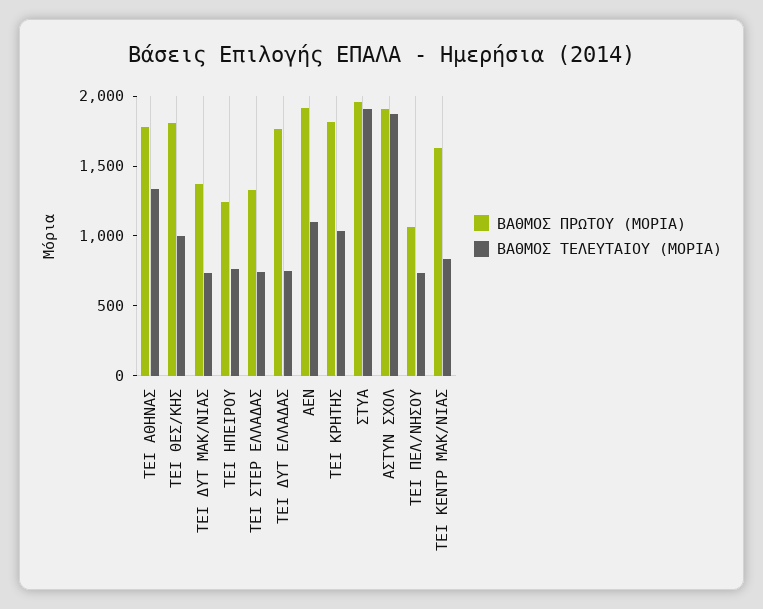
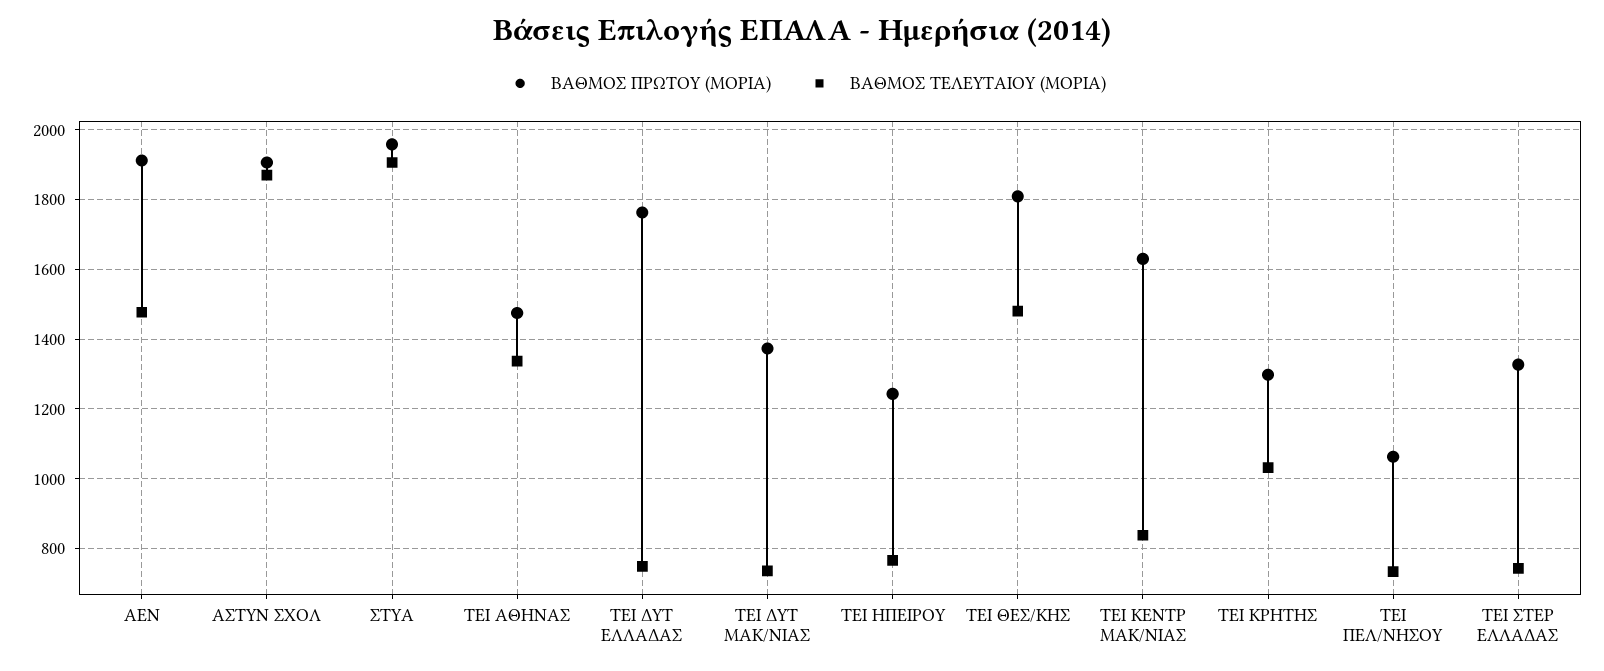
ΒΑΘΜΟΣ ΠΡΩΤΟΥ (ΜΟΡΙΑ), ΤΕΙ ΑΘΗΝΑΣ: 1800 -> 1480
ΒΑΘΜΟΣ ΤΕΛΕΥΤΑΙΟΥ (ΜΟΡΙΑ), ΤΕΙ ΘΕΣ/ΚΗΣ: 1000 -> 1480
ΒΑΘΜΟΣ ΤΕΛΕΥΤΑΙΟΥ (ΜΟΡΙΑ), ΑΕΝ: 1100 -> 1480
ΒΑΘΜΟΣ ΠΡΩΤΟΥ (ΜΟΡΙΑ), ΤΕΙ ΚΡΗΤΗΣ: 1800 -> 1300

